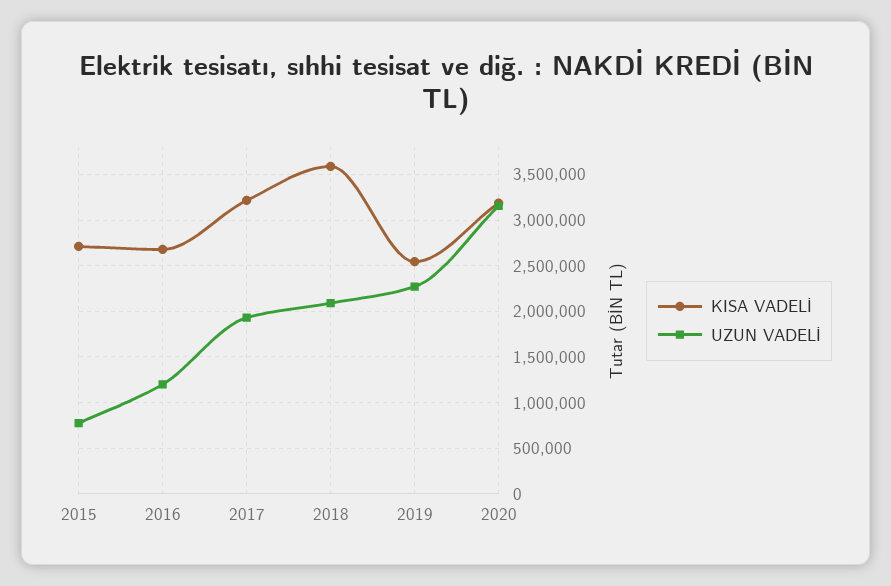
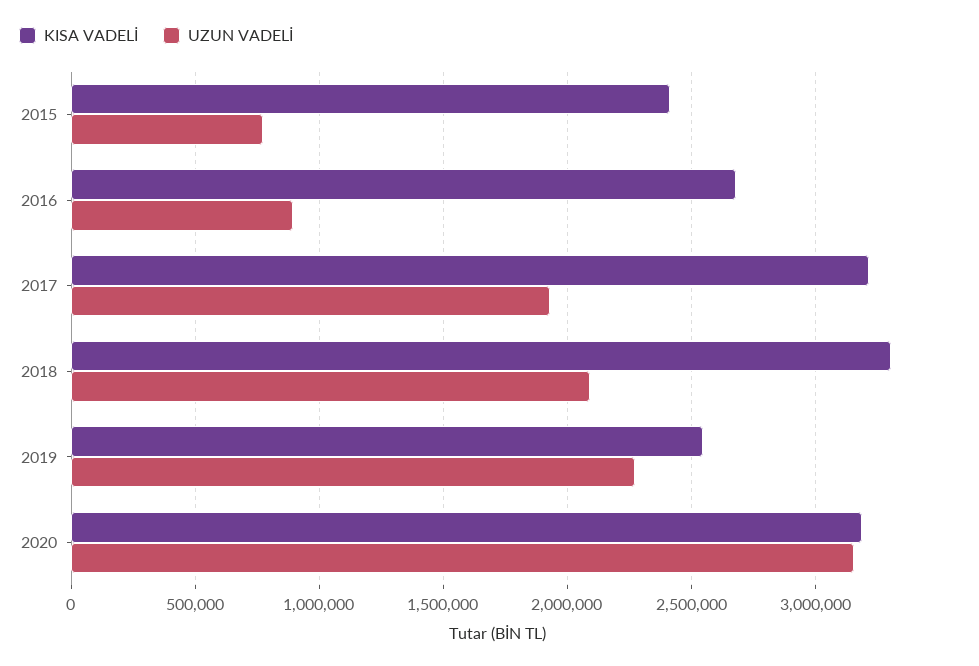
KISA VADELİ, 2015: 2700000 -> 2400000
UZUN VADELİ, 2016: 1200000 -> 900000
KISA VADELİ, 2018: 3600000 -> 3300000

